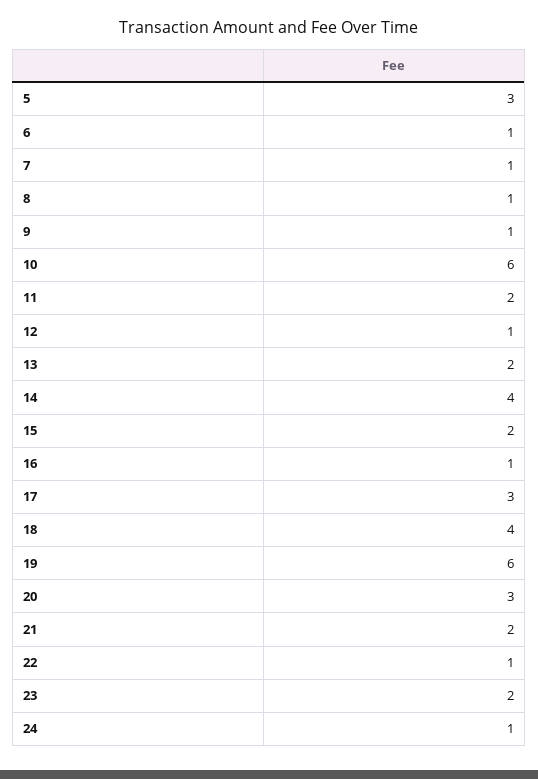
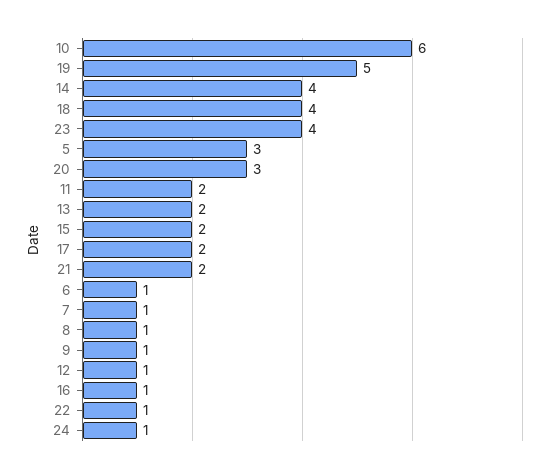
17: 3 -> 2
19: 6 -> 5
23: 2 -> 4

